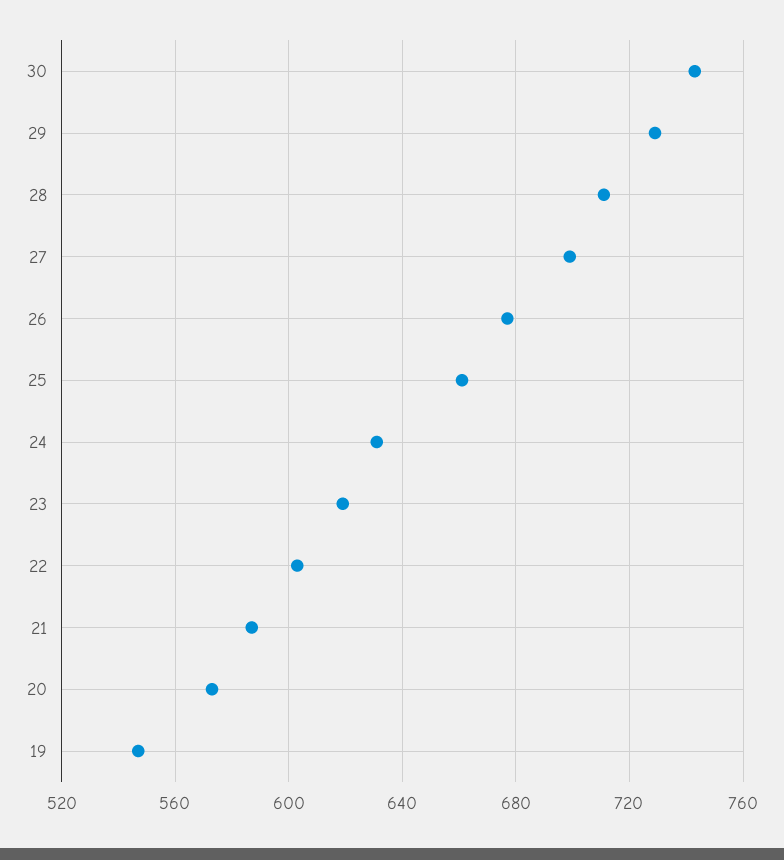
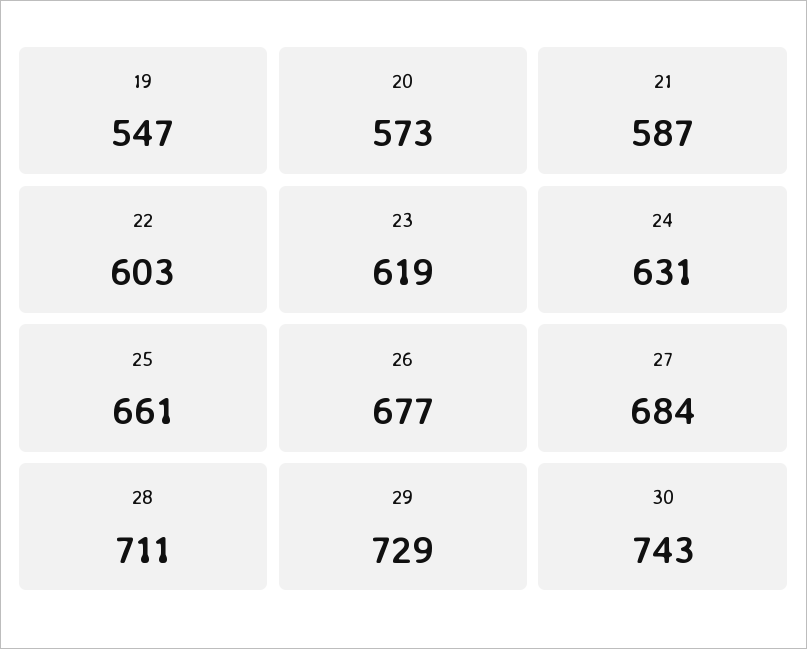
27: 700 -> 684

